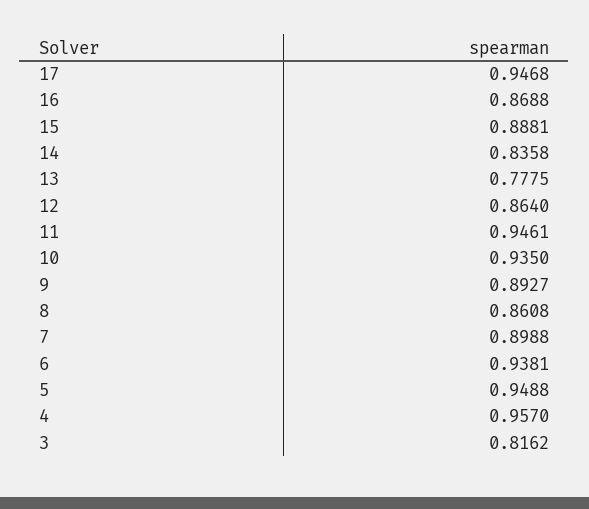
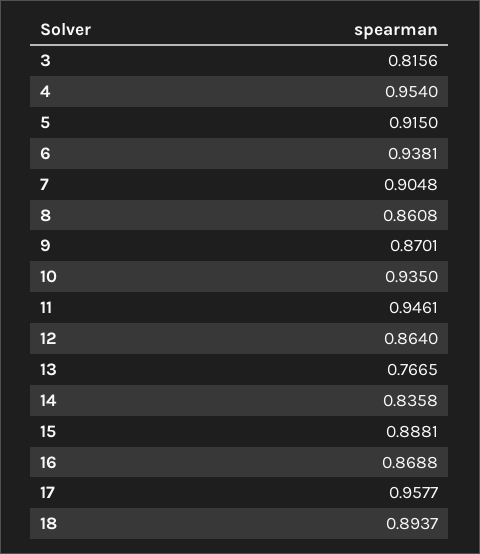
17: 0.9468 -> 0.9577
13: 0.7775 -> 0.7665
9: 0.8927 -> 0.8701
7: 0.8988 -> 0.9048
5: 0.9488 -> 0.915
4: 0.957 -> 0.954
3: 0.8162 -> 0.8156
18: none -> 0.8937

